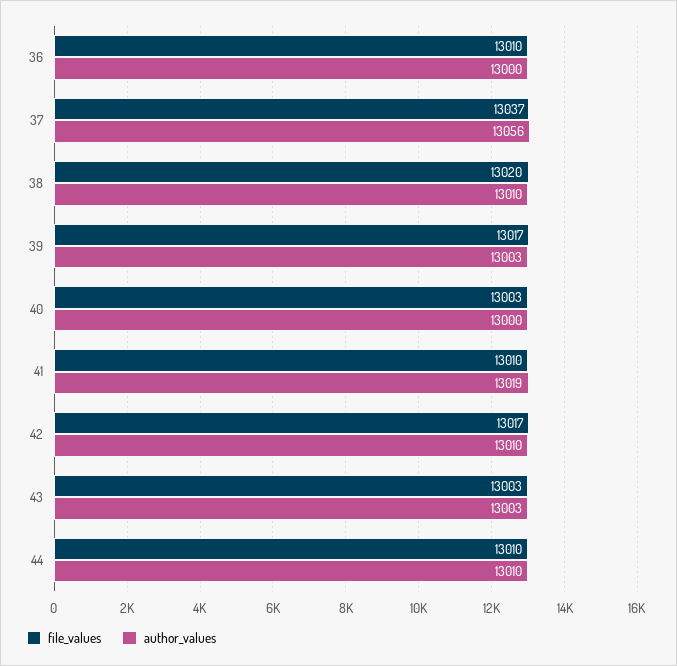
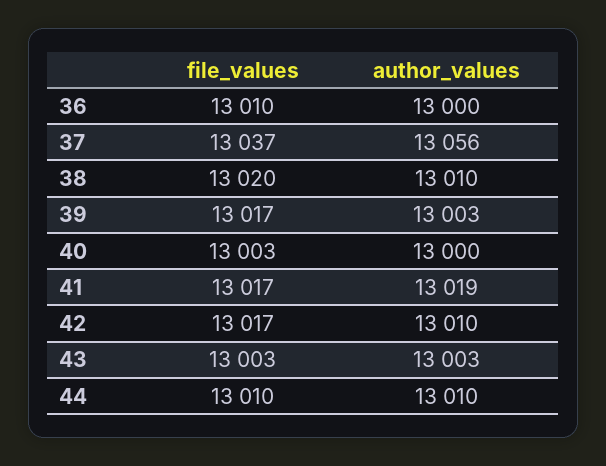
file_values, 41: 13010 -> 13017

